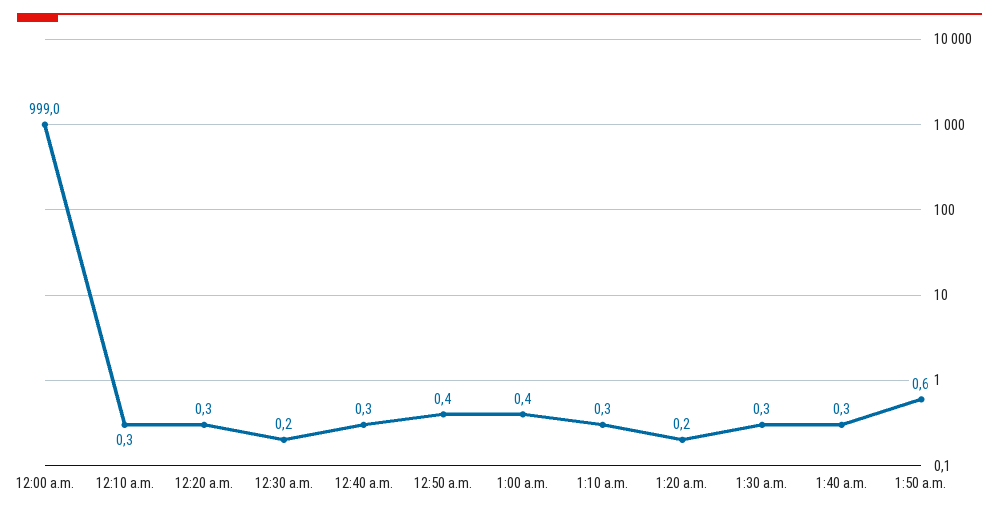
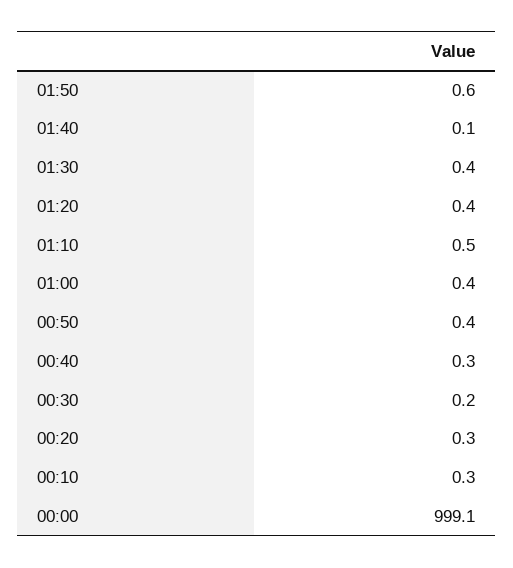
12:00 a.m.: 999 -> 999.1
1:10 a.m.: 0.3 -> 0.5
1:20 a.m.: 0.2 -> 0.4
1:30 a.m.: 0.3 -> 0.4
1:40 a.m.: 0.3 -> 0.1

